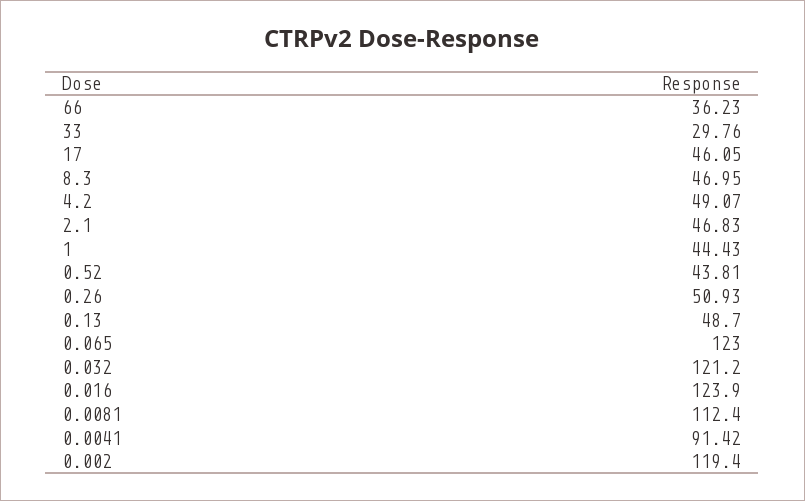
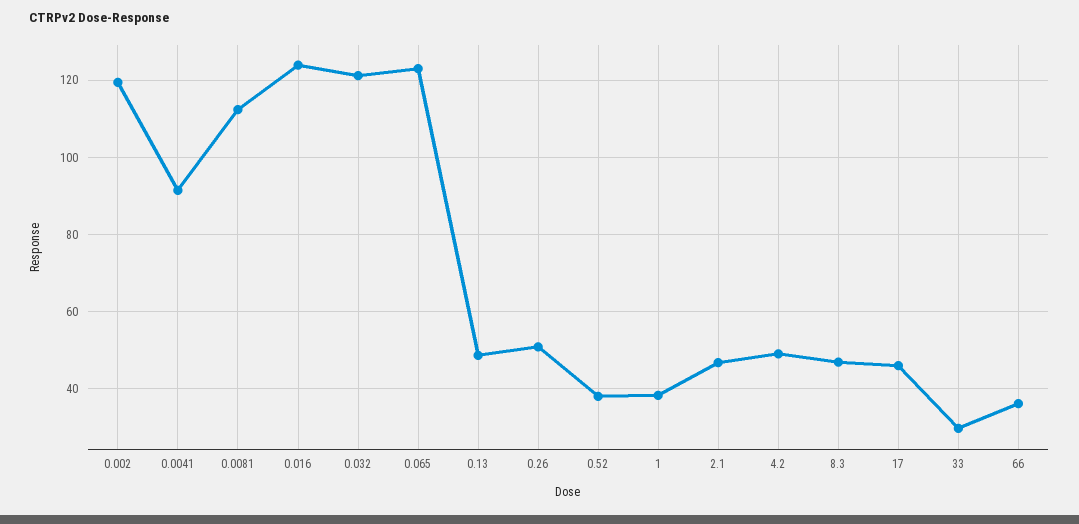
1: 44.43 -> 38
0.52: 43.81 -> 38

